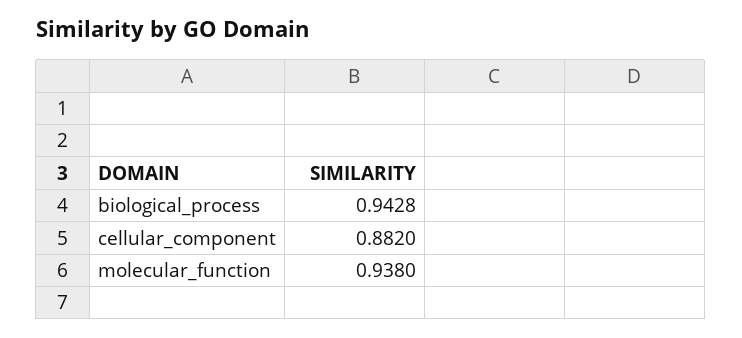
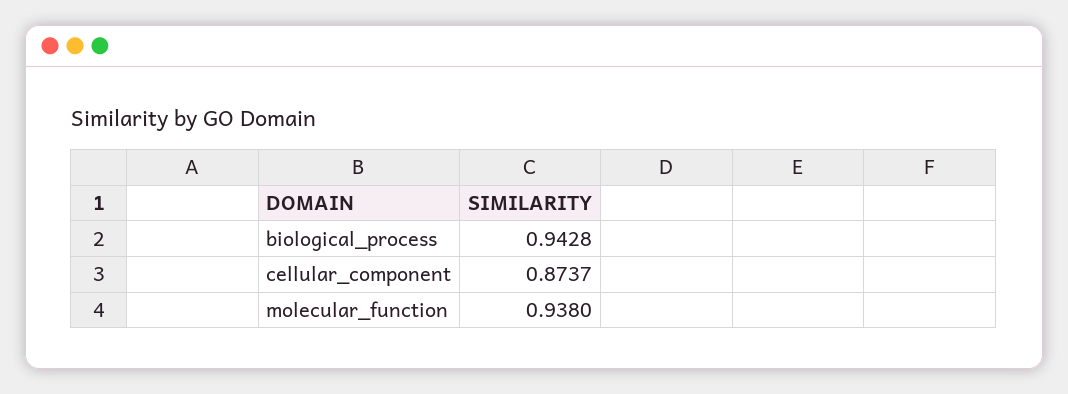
cellular_component: 0.882 -> 0.8737

